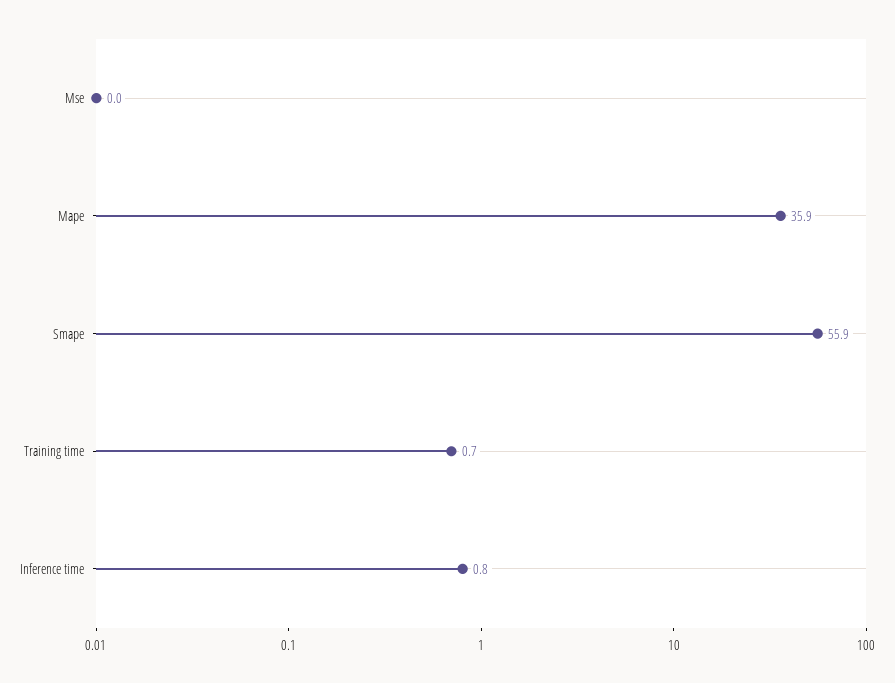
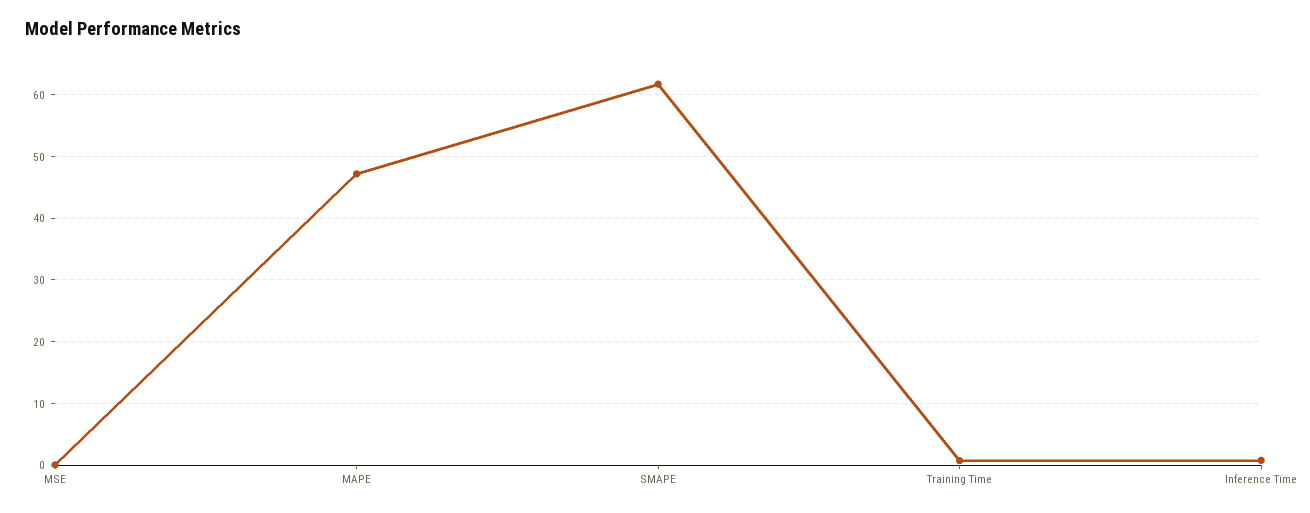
Mape: 35.9 -> 47
Smape: 55.9 -> 62

